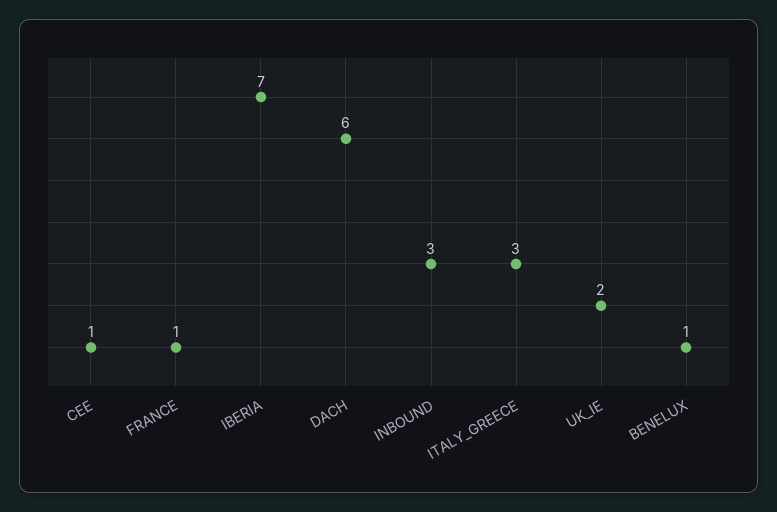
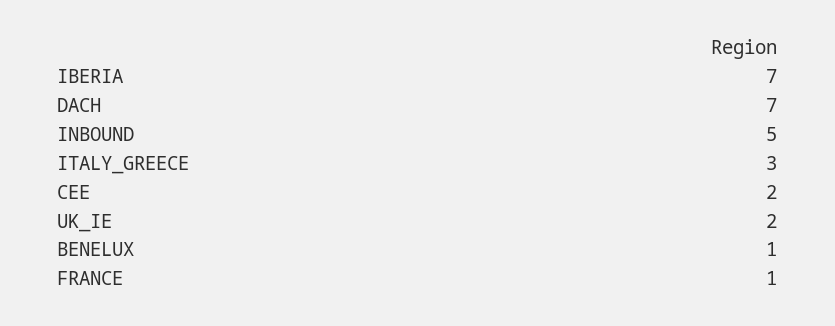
CEE: 1 -> 2
DACH: 6 -> 7
INBOUND: 3 -> 5

